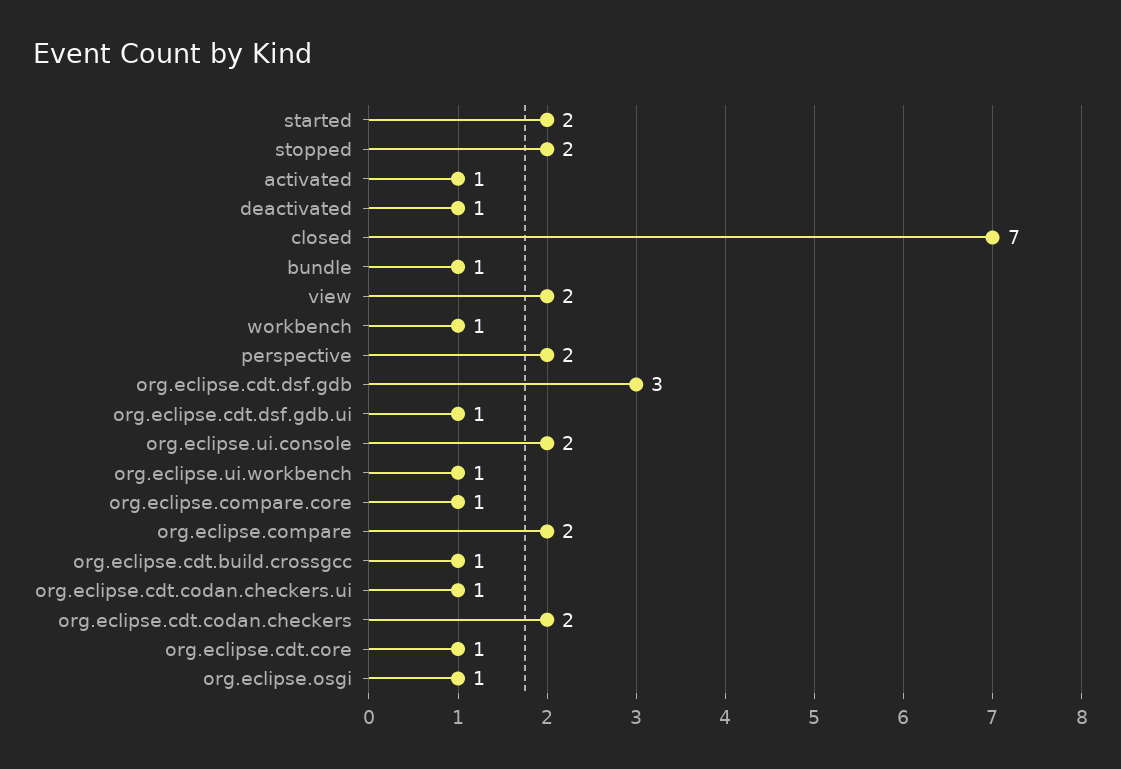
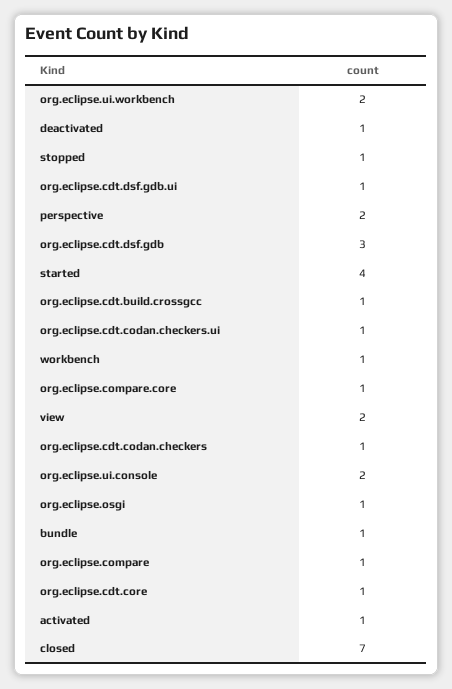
started: 2 -> 4
stopped: 2 -> 1
org.eclipse.ui.workbench: 1 -> 2
org.eclipse.compare: 2 -> 1
org.eclipse.cdt.codan.checkers: 2 -> 1

